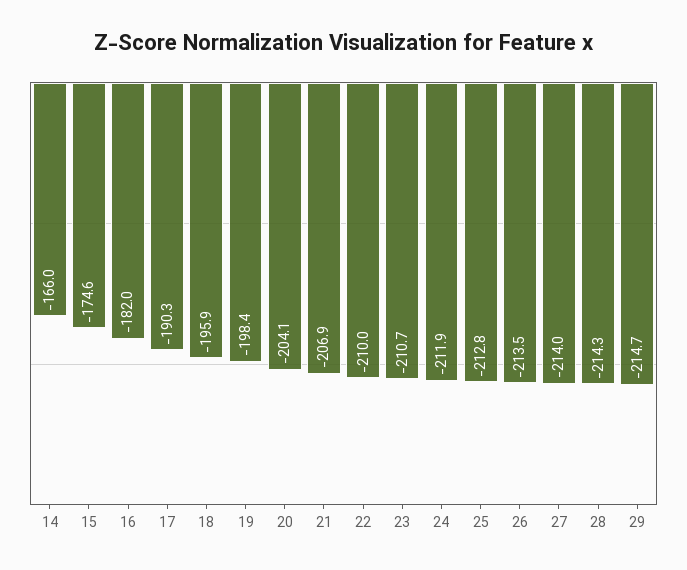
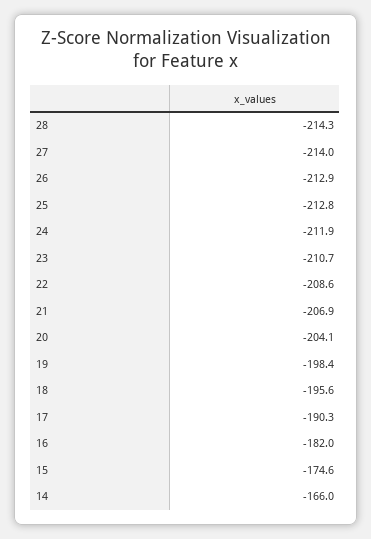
18: -195.9 -> -195.6
22: -210 -> -208.6
26: -213.5 -> -212.9
29: -214.7 -> none

